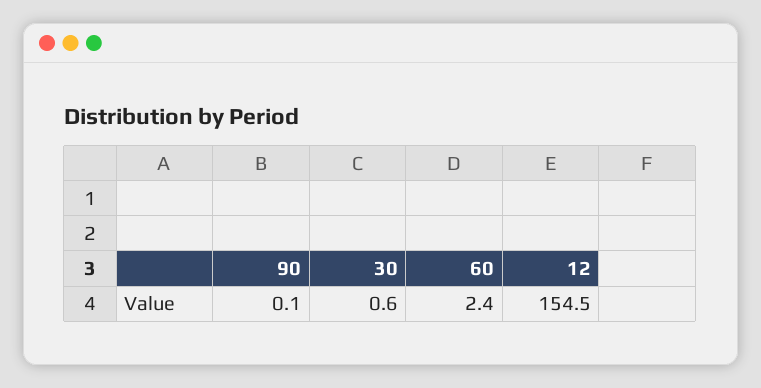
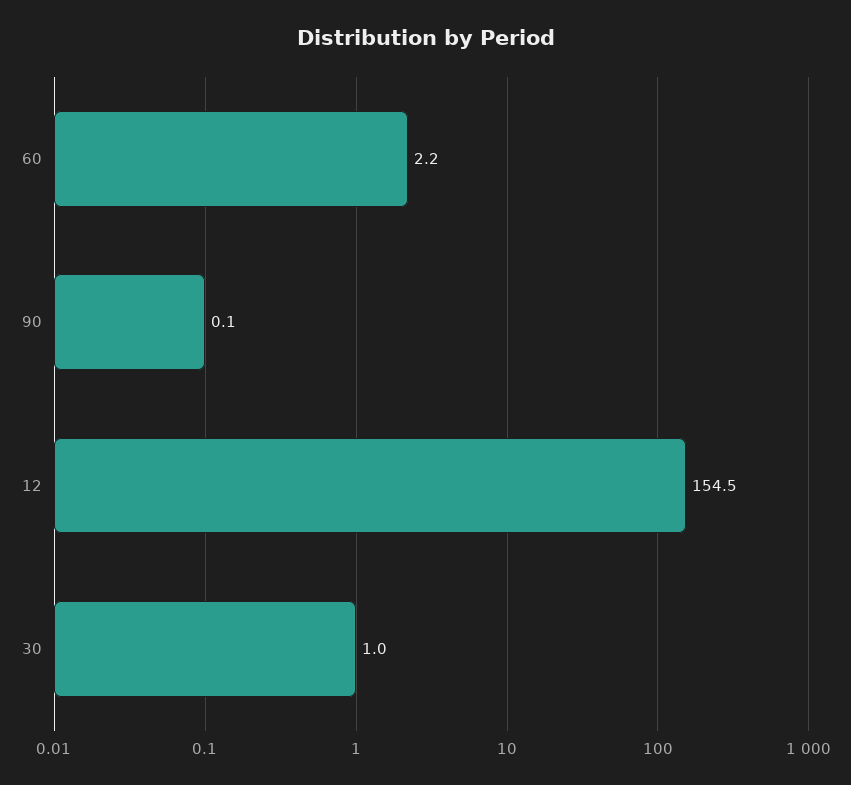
30: 0.6 -> 1
60: 2.4 -> 2.2

